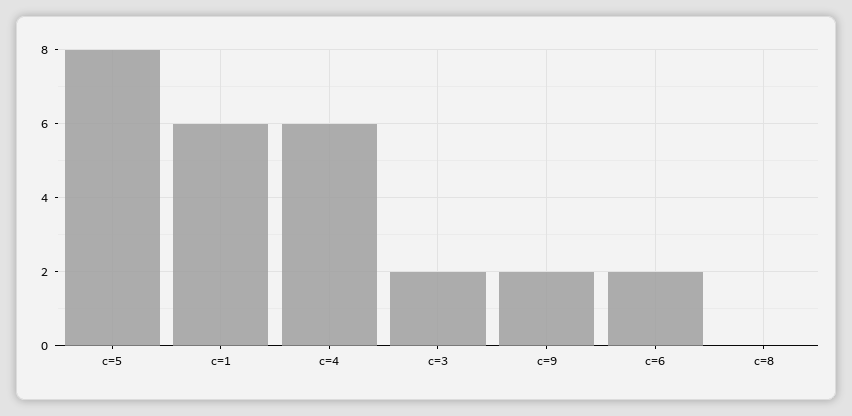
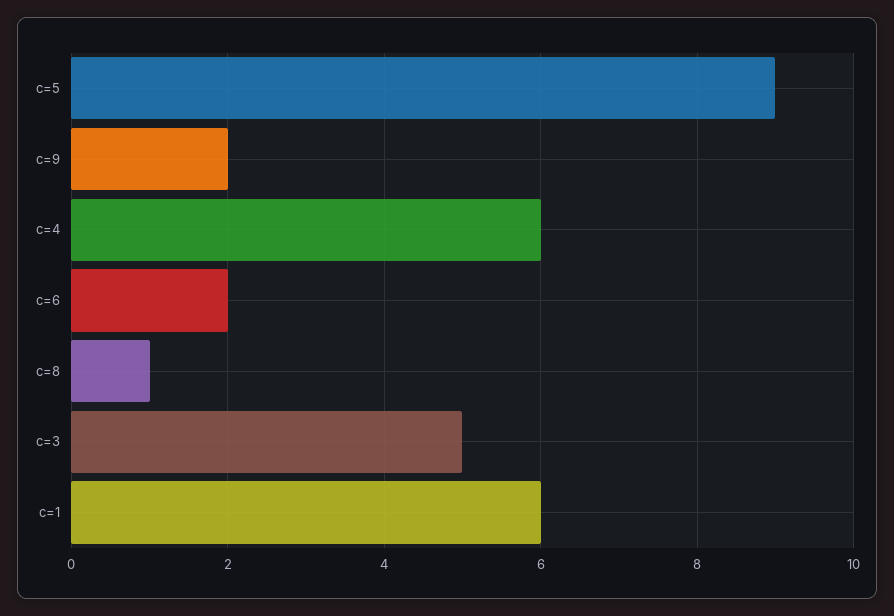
c=5: 8 -> 9
c=3: 2 -> 5
c=8: 0 -> 1

